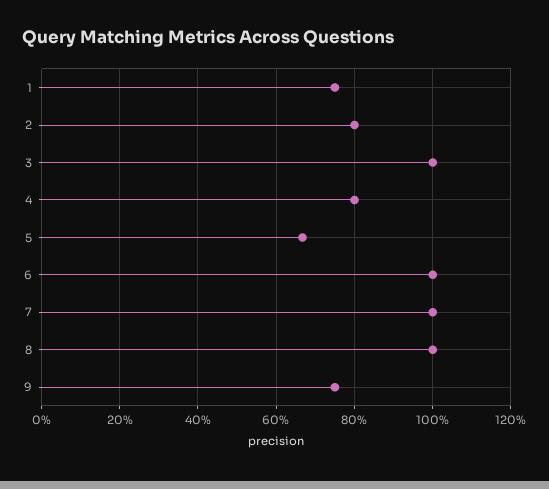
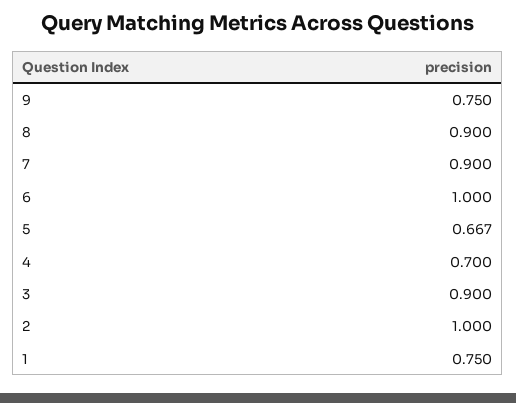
2: 0.8 -> 1
3: 1 -> 0.9
4: 0.8 -> 0.7
7: 1 -> 0.9
8: 1 -> 0.9

